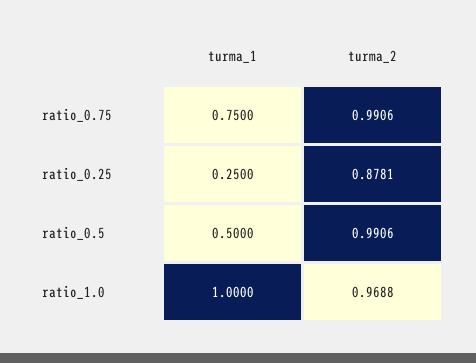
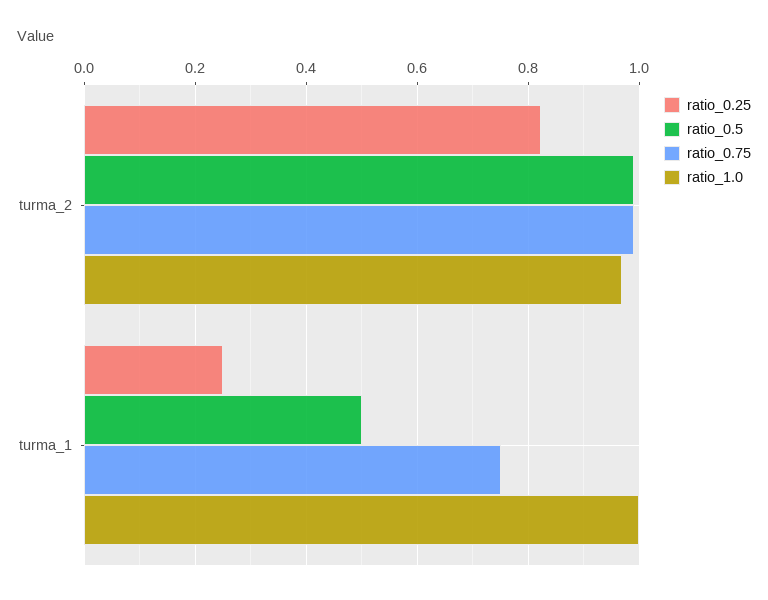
ratio_0.25, turma_2: 0.8781 -> 0.82

